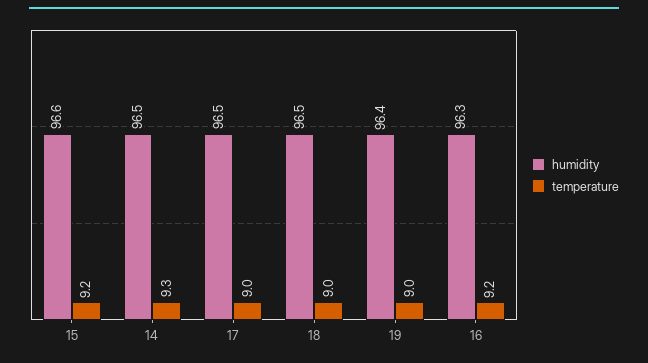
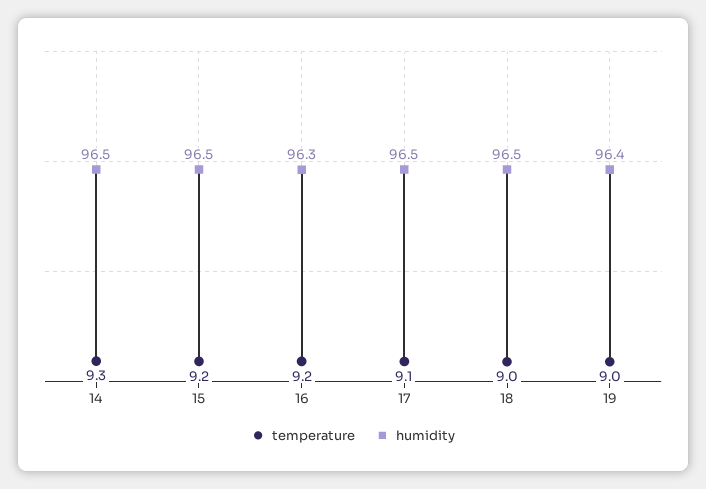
humidity, 15: 96.6 -> 96.5
temperature, 17: 9 -> 9.1

